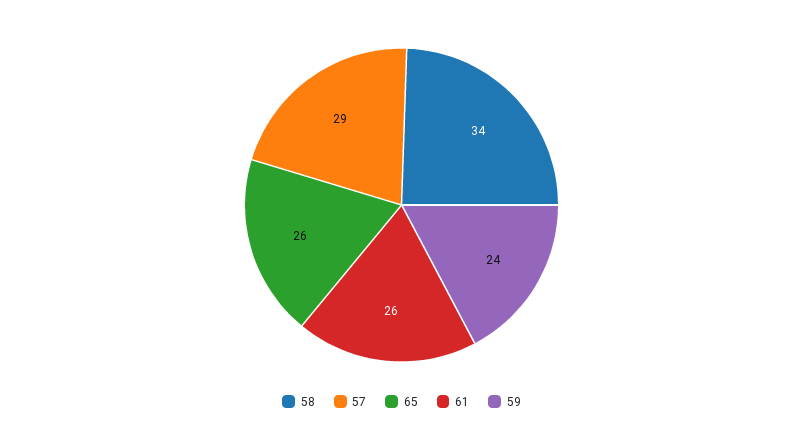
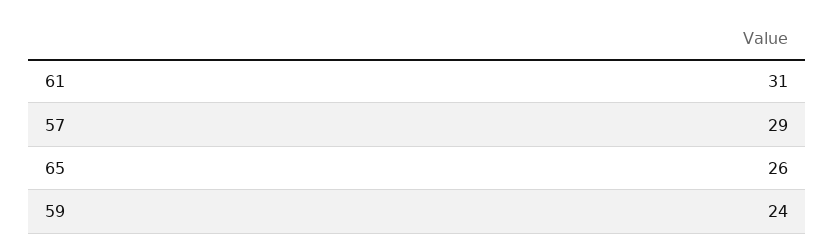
58: 34 -> none
61: 26 -> 31

